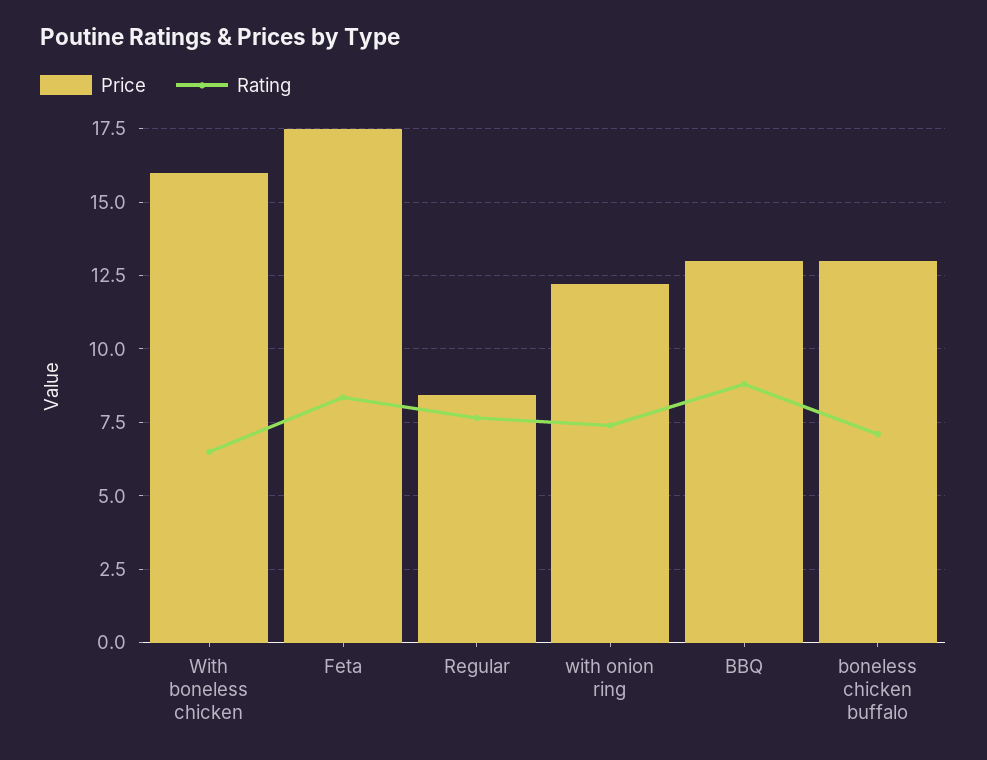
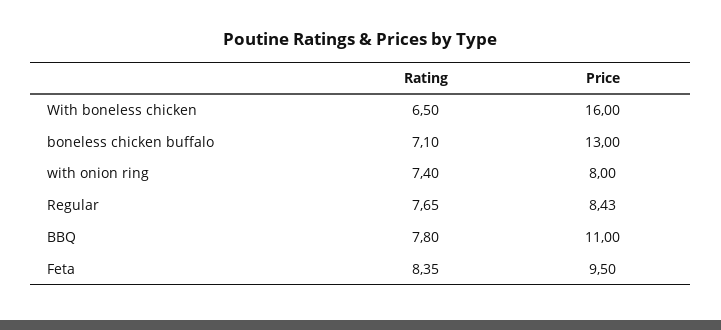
Price, Feta: 17.5 -> 9.5
Price, with onion ring: 12.25 -> 8
Price, BBQ: 13 -> 11
Rating, BBQ: 8.75 -> 7.8

